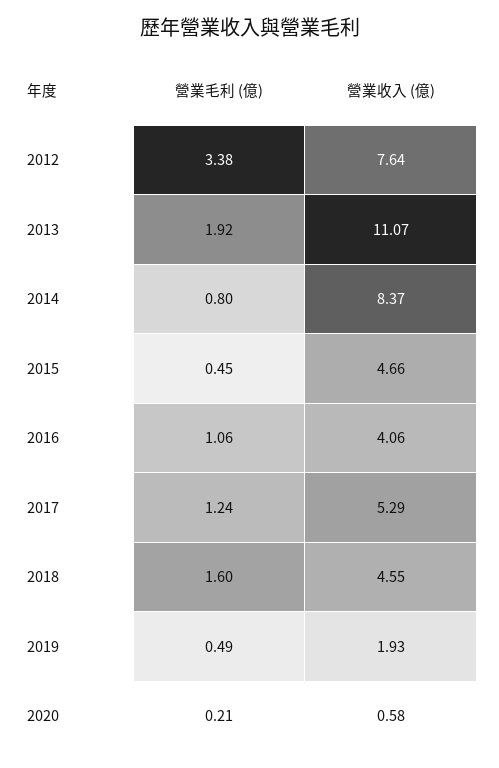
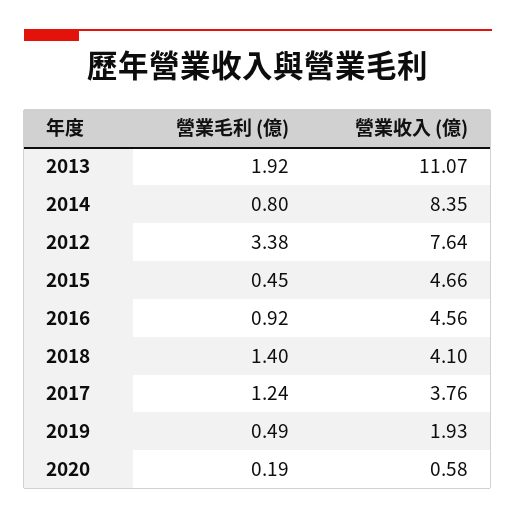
營業收入 (億), 2014: 8.37 -> 8.35
營業毛利 (億), 2016: 1.06 -> 0.92
營業收入 (億), 2016: 4.06 -> 4.56
營業收入 (億), 2017: 5.29 -> 3.76
營業毛利 (億), 2018: 1.6 -> 1.4
營業收入 (億), 2018: 4.55 -> 4.1
營業毛利 (億), 2020: 0.21 -> 0.19

